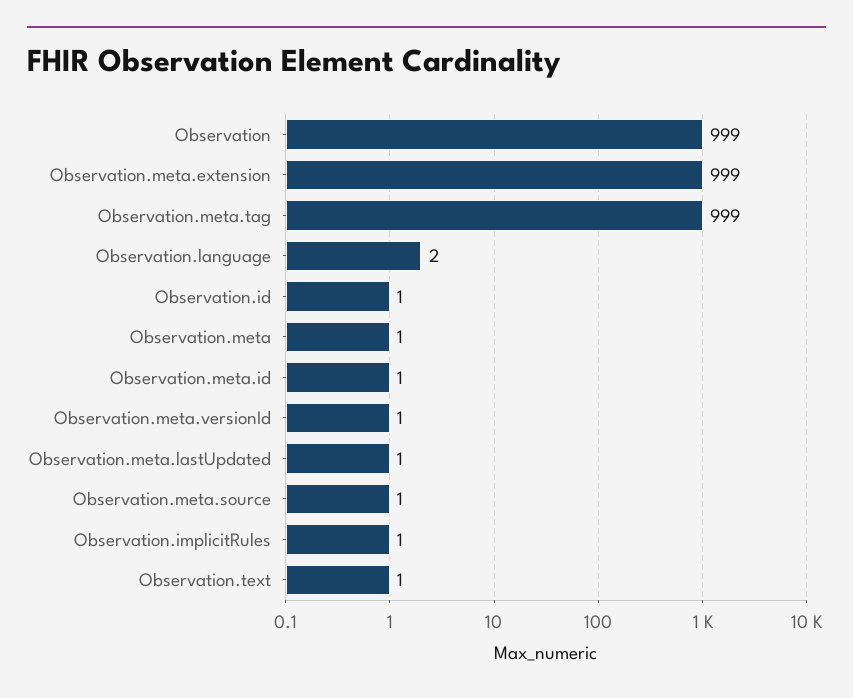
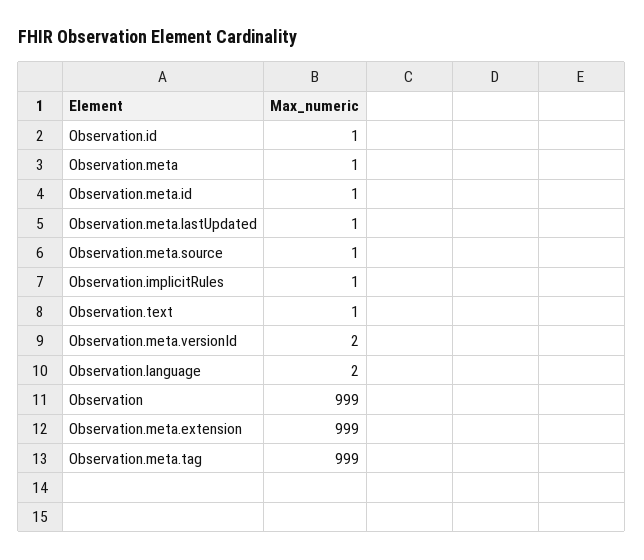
Observation.meta.versionId: 1 -> 2

